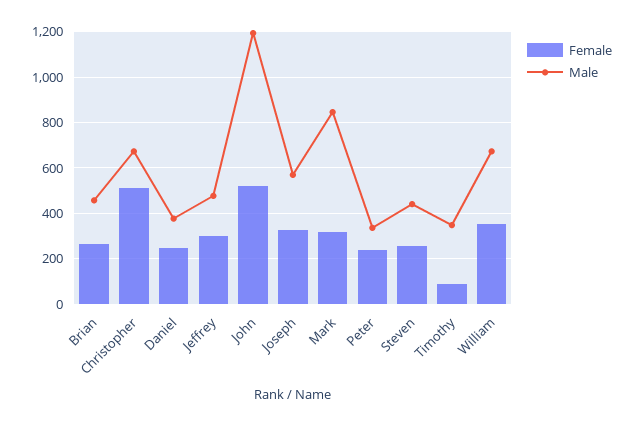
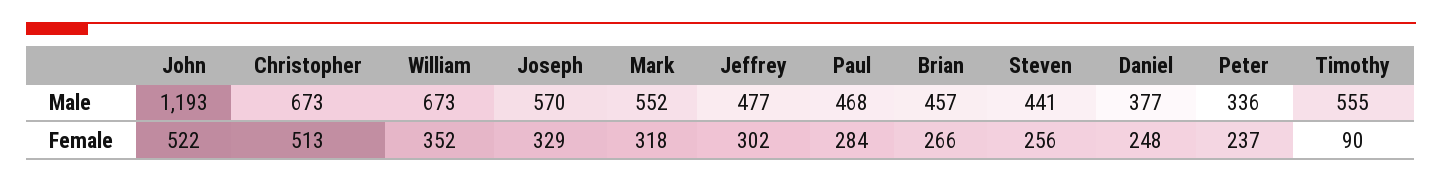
Male, Mark: 850 -> 552
Male, Timothy: 350 -> 555
Male, Paul: none -> 468
Female, Paul: none -> 284

